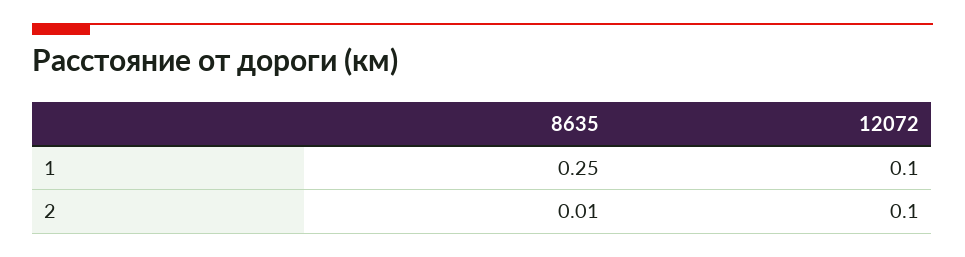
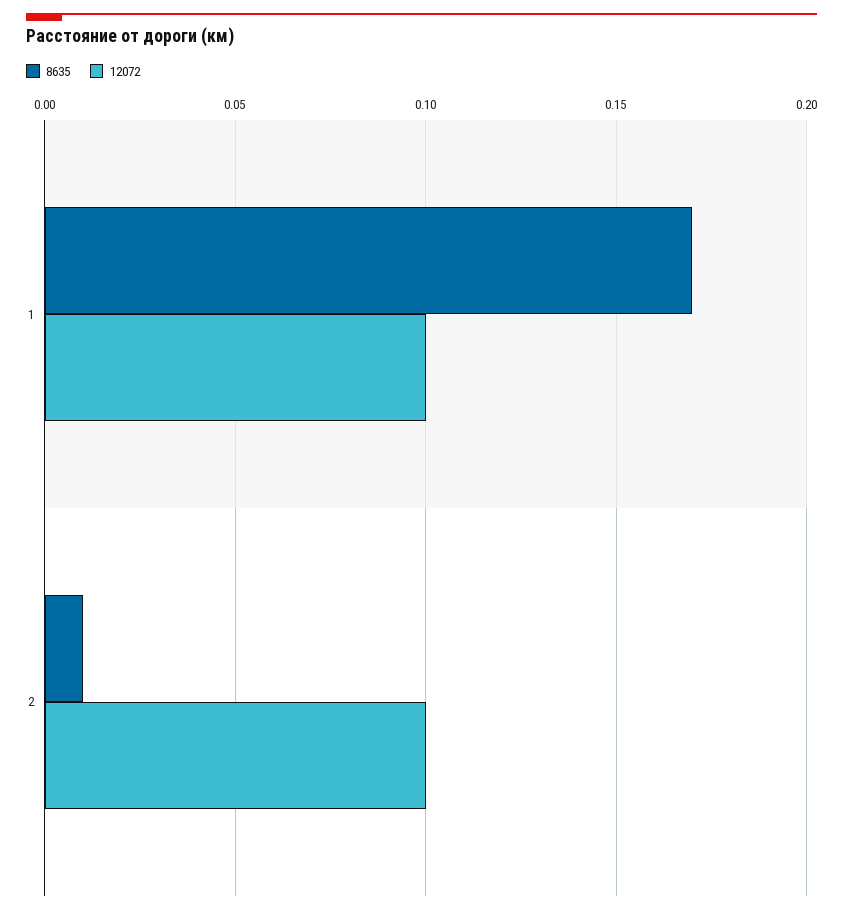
8635, 1: 0.25 -> 0.17

